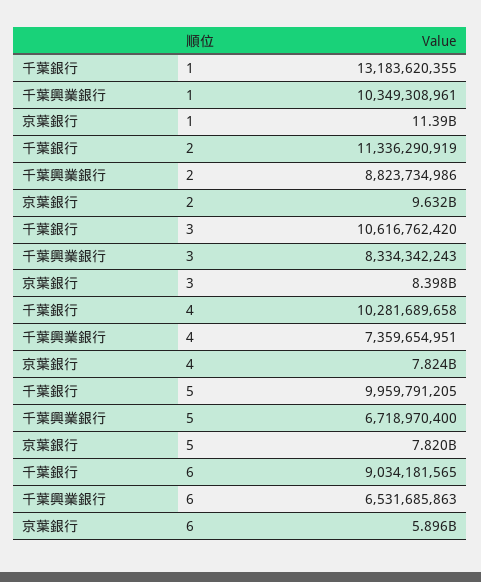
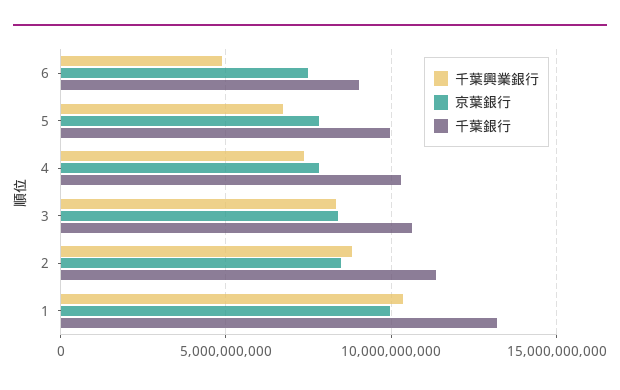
京葉銀行, 1: 11390000000 -> 10000000000
京葉銀行, 2: 9632000000 -> 8500000000
千葉興業銀行, 6: 6531685863 -> 5000000000
京葉銀行, 6: 5896000000 -> 7500000000

